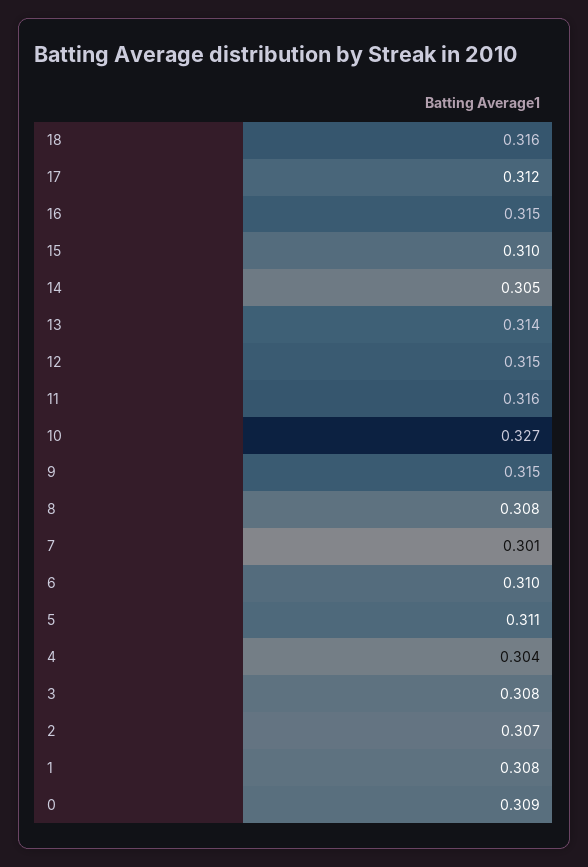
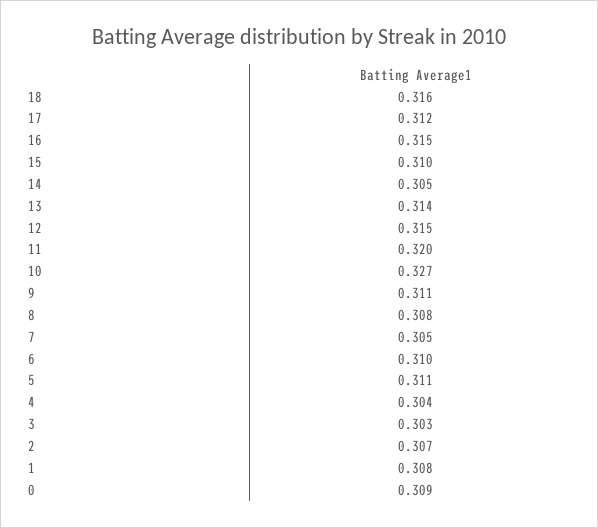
11: 0.316 -> 0.32
9: 0.315 -> 0.311
7: 0.301 -> 0.305
3: 0.308 -> 0.303

